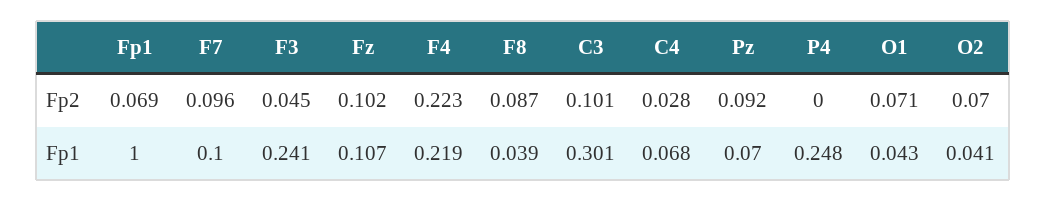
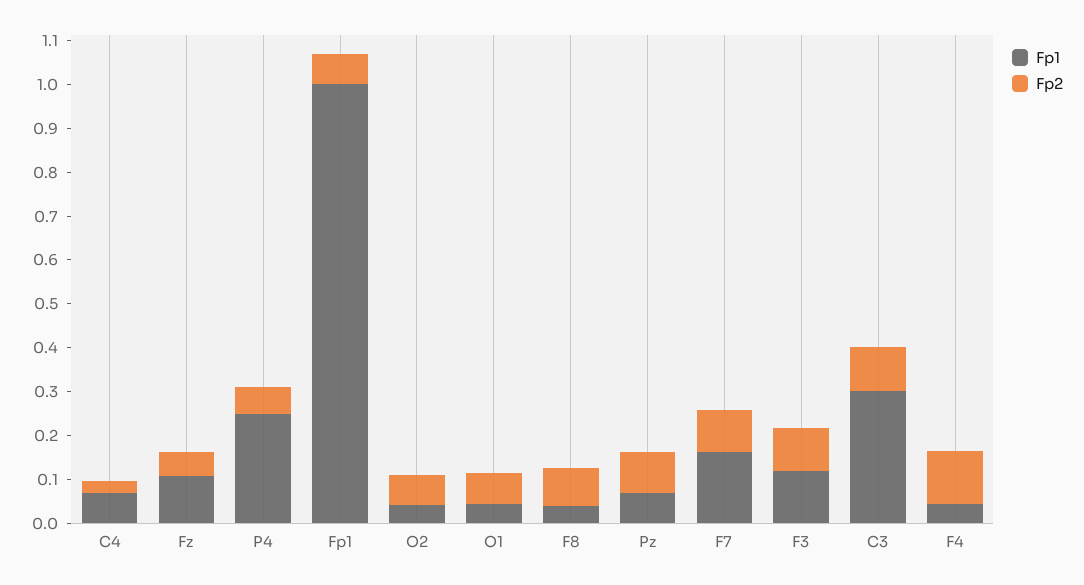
Fp2, F3: 0.045 -> 0.1
Fp2, Fz: 0.102 -> 0.06
Fp2, F4: 0.223 -> 0.12
Fp2, P4: 0 -> 0.06
Fp1, F7: 0.1 -> 0.16
Fp1, F3: 0.241 -> 0.12
Fp1, F4: 0.219 -> 0.04

